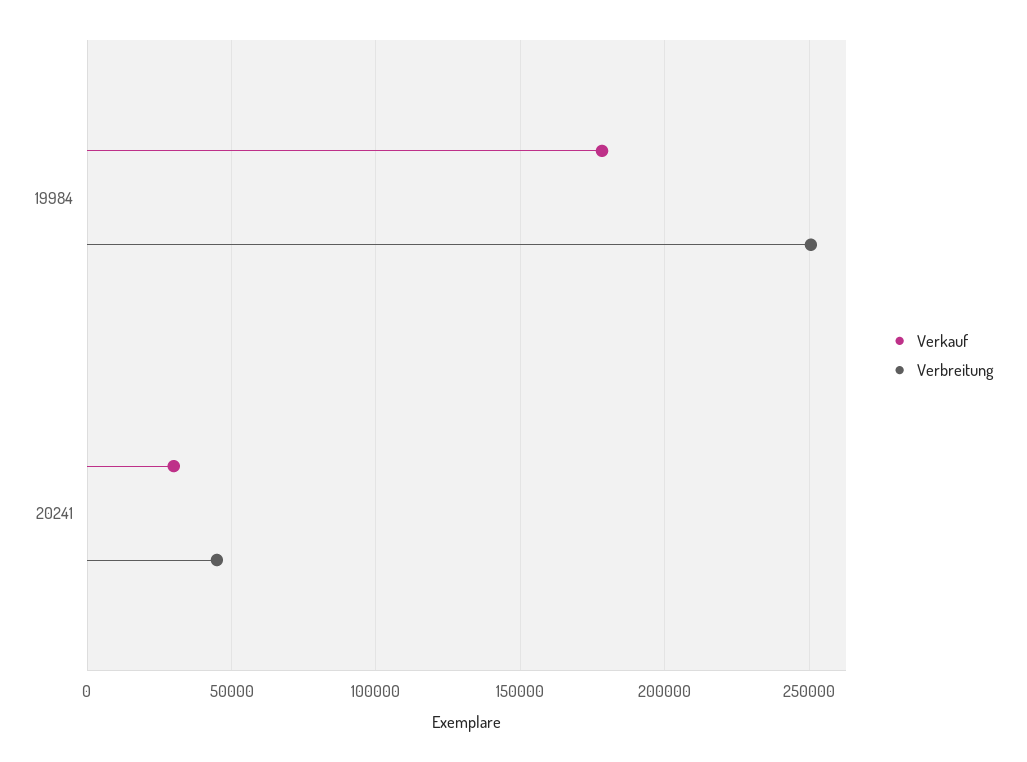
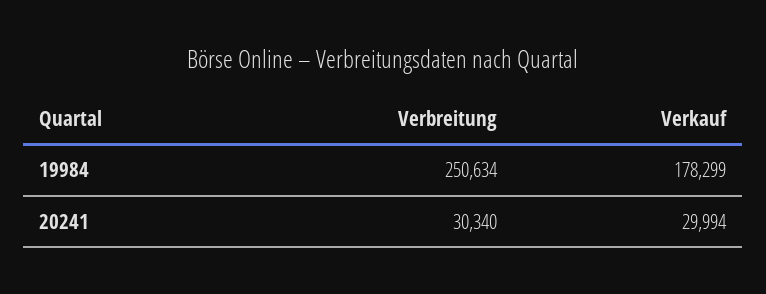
Verbreitung, 20241: 45000 -> 30340

